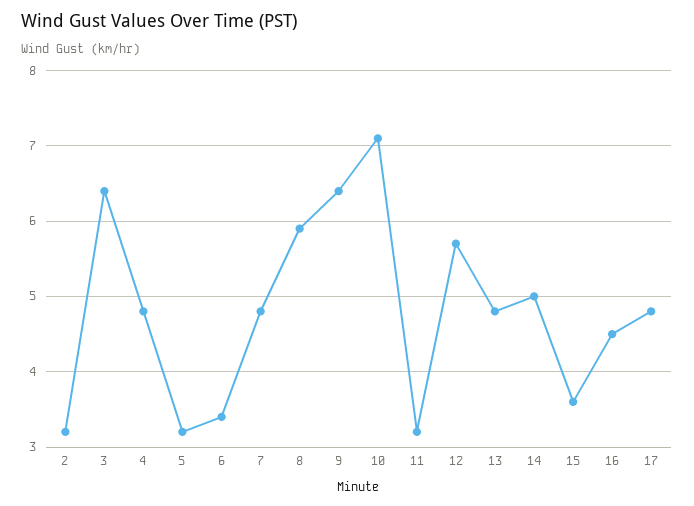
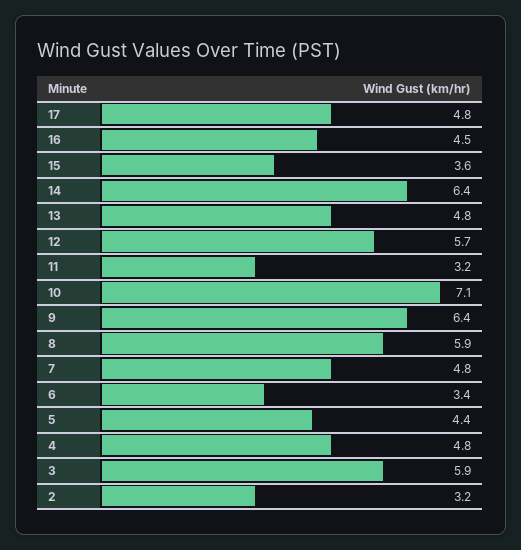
3: 6.4 -> 5.9
5: 3.2 -> 4.4
14: 5 -> 6.4

